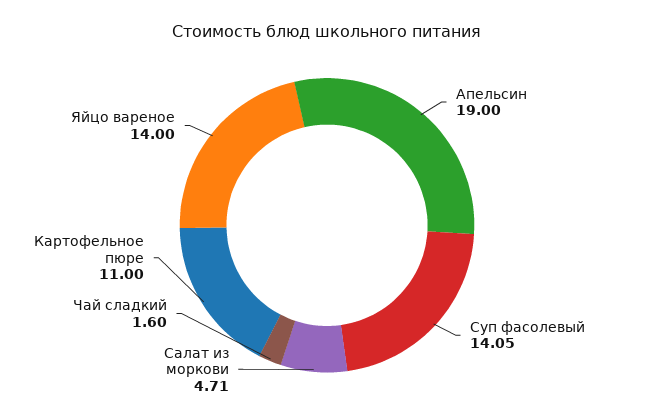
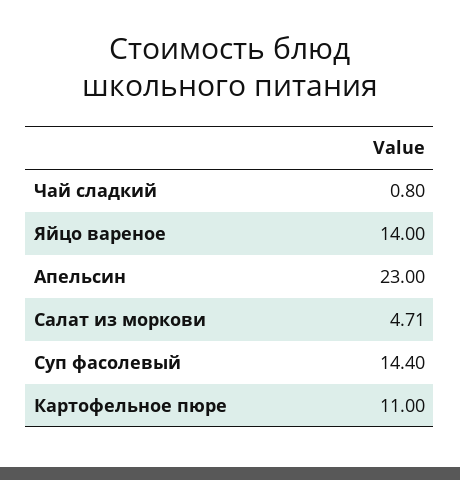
Апельсин: 19 -> 23
Суп фасолевый: 14.05 -> 14.4
Чай сладкий: 1.6 -> 0.8

